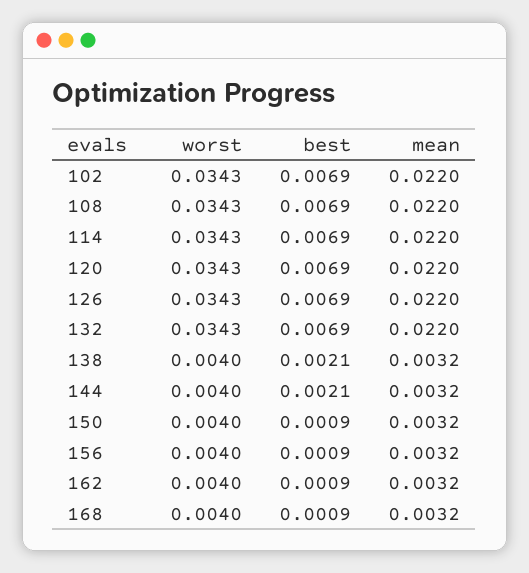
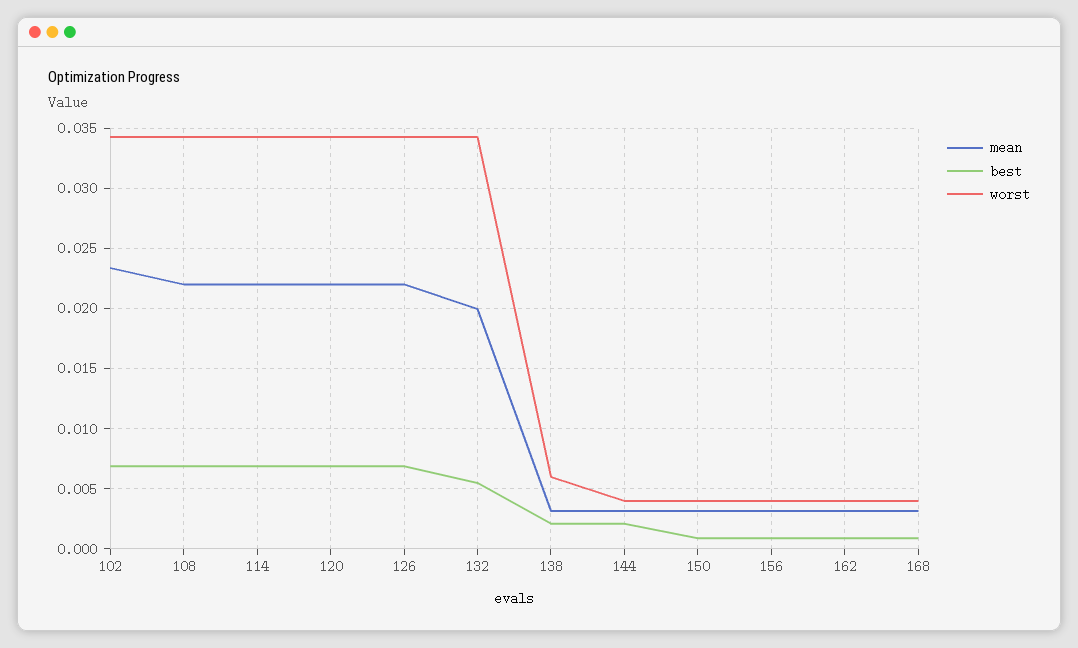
mean, 102: 0.022 -> 0.0235
best, 132: 0.0069 -> 0.0055
mean, 132: 0.022 -> 0.02
worst, 138: 0.004 -> 0.006

